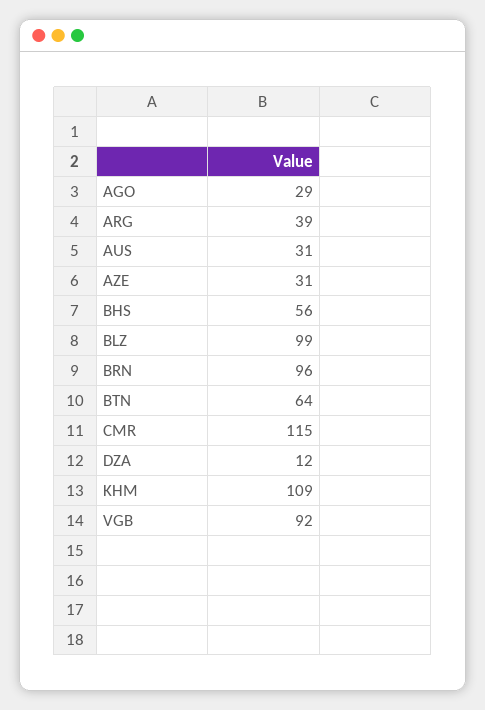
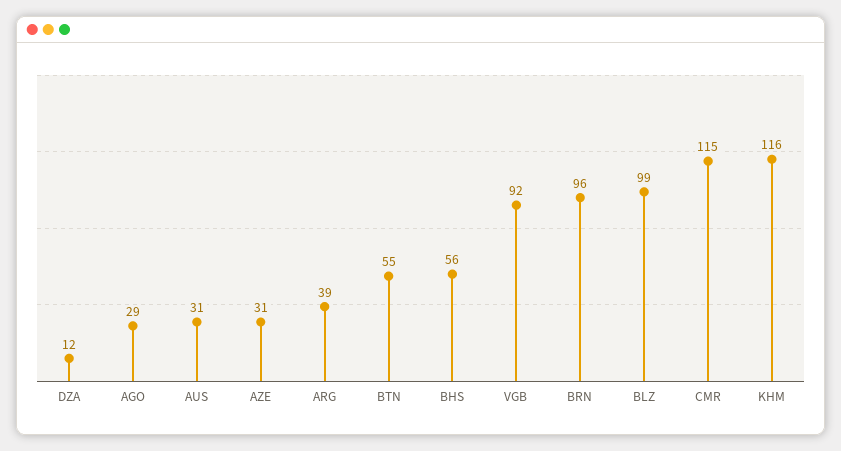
BTN: 64 -> 55
KHM: 109 -> 116

